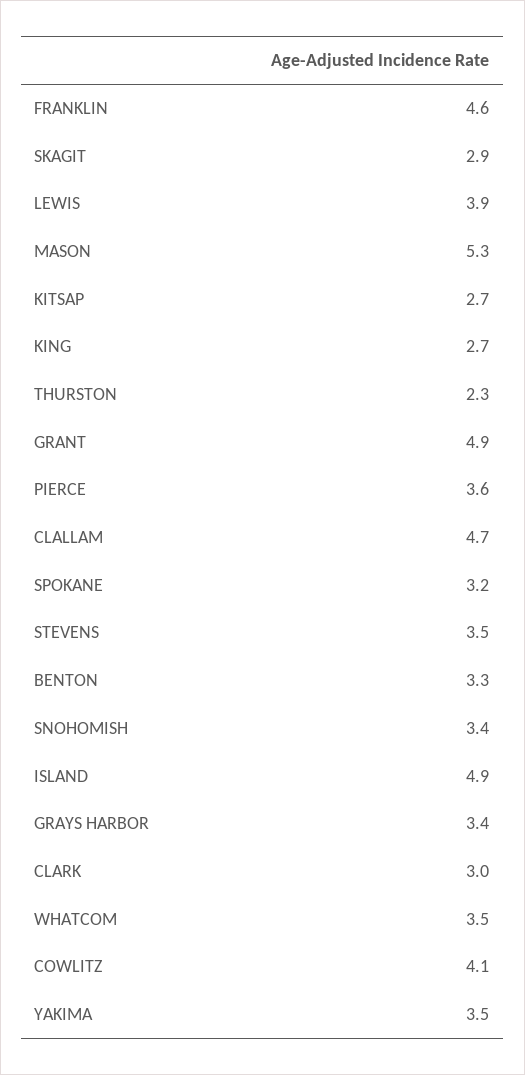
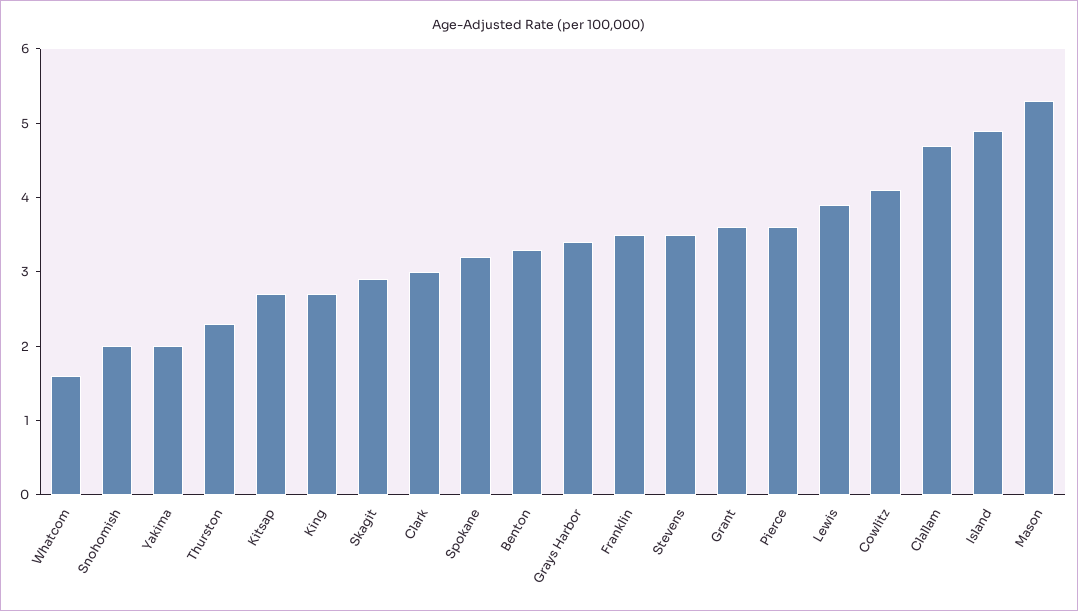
FRANKLIN: 4.6 -> 3.5
GRANT: 4.9 -> 3.5
SNOHOMISH: 3.4 -> 2
WHATCOM: 3.5 -> 1.5
YAKIMA: 3.5 -> 2

